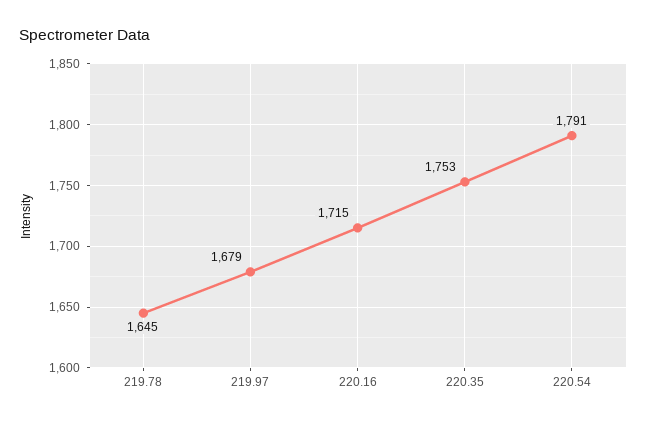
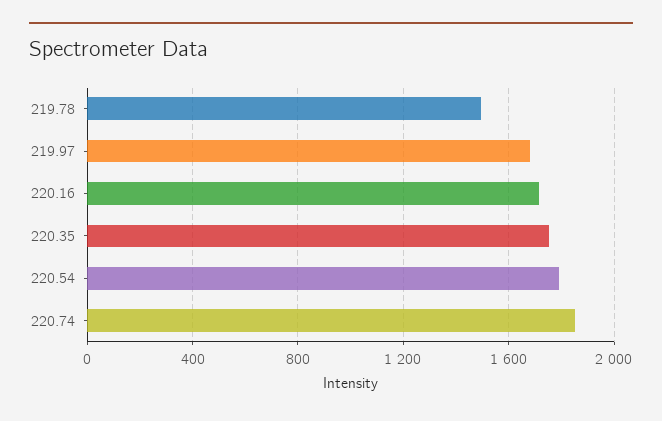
219.78: 1645 -> 1500
220.74: none -> 1850

